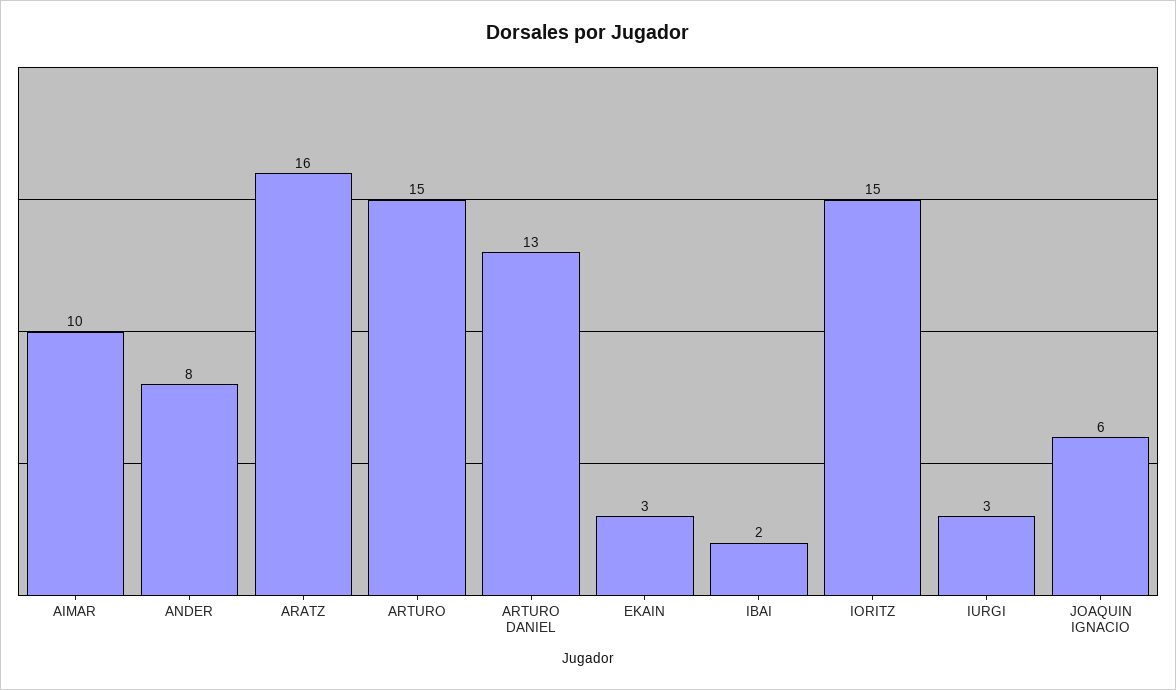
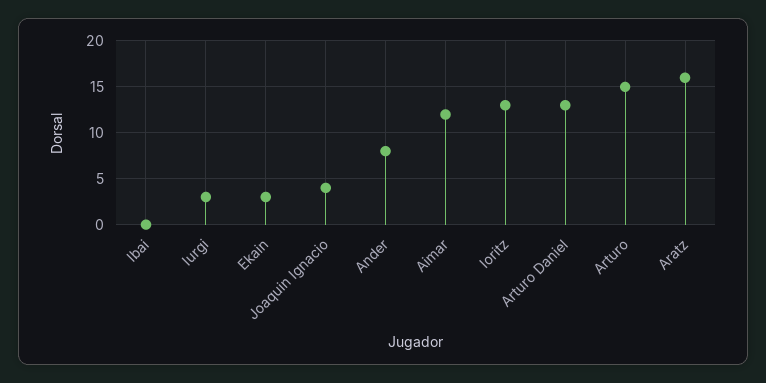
AIMAR: 10 -> 12
IBAI: 2 -> 0
IORITZ: 15 -> 13
JOAQUIN IGNACIO: 6 -> 4

